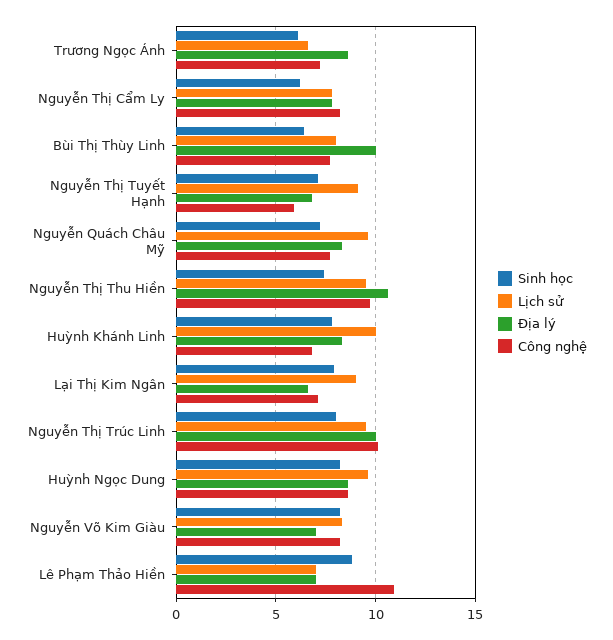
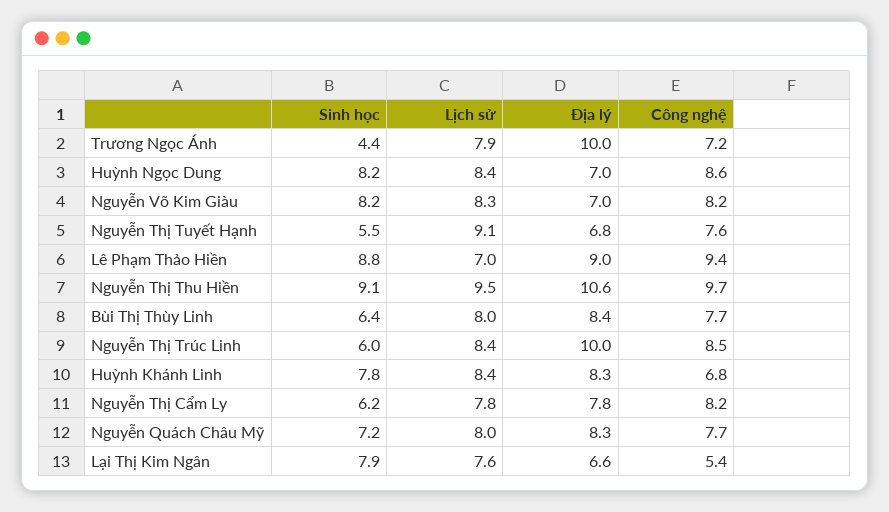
Sinh học, Trương Ngọc Ánh: 6 -> 4.4
Lịch sử, Trương Ngọc Ánh: 6.5 -> 7.9
Địa lý, Trương Ngọc Ánh: 8.5 -> 10
Địa lý, Bùi Thị Thùy Linh: 10 -> 8.4
Sinh học, Nguyễn Thị Tuyết Hạnh: 7 -> 5.5
Công nghệ, Nguyễn Thị Tuyết Hạnh: 6 -> 7.6
Lịch sử, Nguyễn Quách Châu Mỹ: 9.5 -> 8
Sinh học, Nguyễn Thị Thu Hiền: 7.5 -> 9.1
Lịch sử, Huỳnh Khánh Linh: 10 -> 8.4
Lịch sử, Lại Thị Kim Ngân: 9 -> 7.6
Công nghệ, Lại Thị Kim Ngân: 7 -> 5.4
Sinh học, Nguyễn Thị Trúc Linh: 8 -> 6
Lịch sử, Nguyễn Thị Trúc Linh: 9.5 -> 8.4
Công nghệ, Nguyễn Thị Trúc Linh: 10 -> 8.5
Lịch sử, Huỳnh Ngọc Dung: 9.5 -> 8.4
Địa lý, Huỳnh Ngọc Dung: 8.5 -> 7
Địa lý, Lê Phạm Thảo Hiền: 7 -> 9
Công nghệ, Lê Phạm Thảo Hiền: 11 -> 9.4

